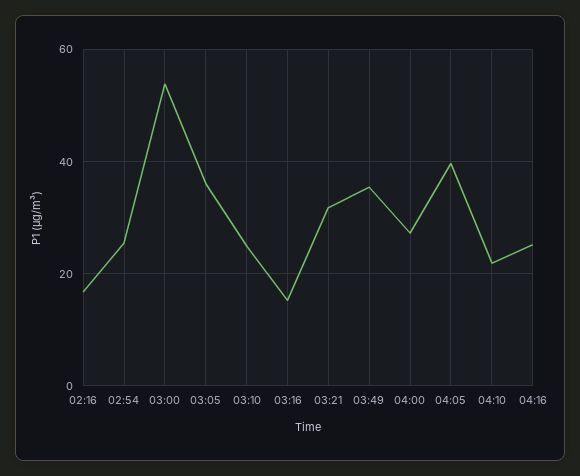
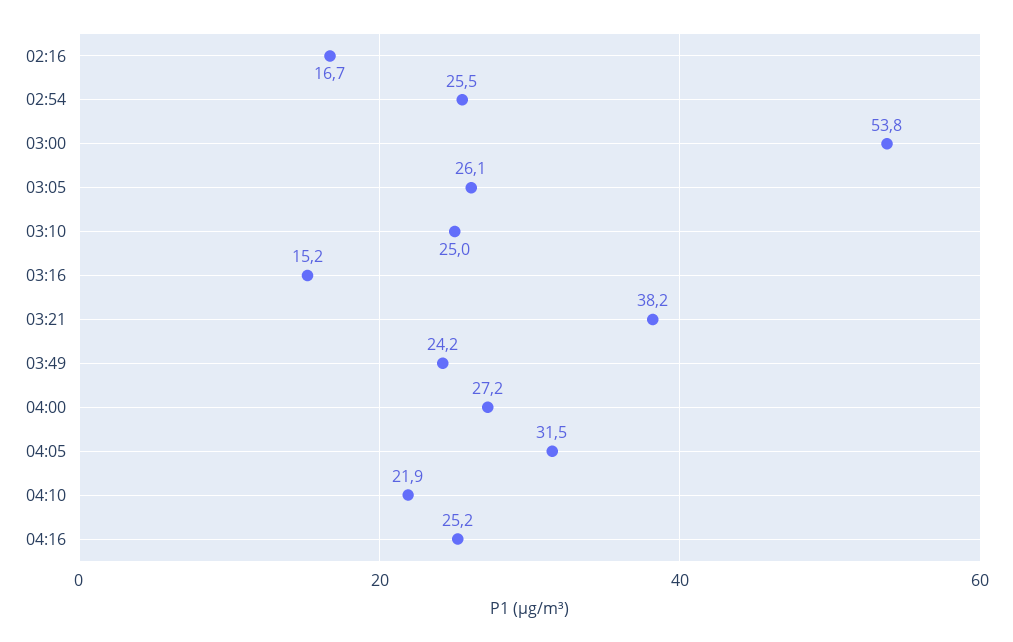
03:05: 36 -> 26.1
03:21: 32 -> 38.2
03:49: 36 -> 24.2
04:05: 40 -> 31.5

